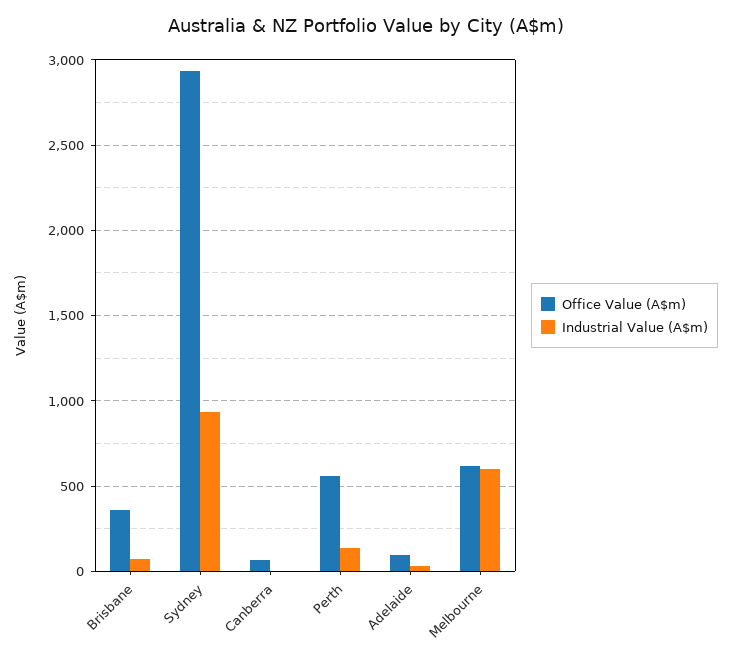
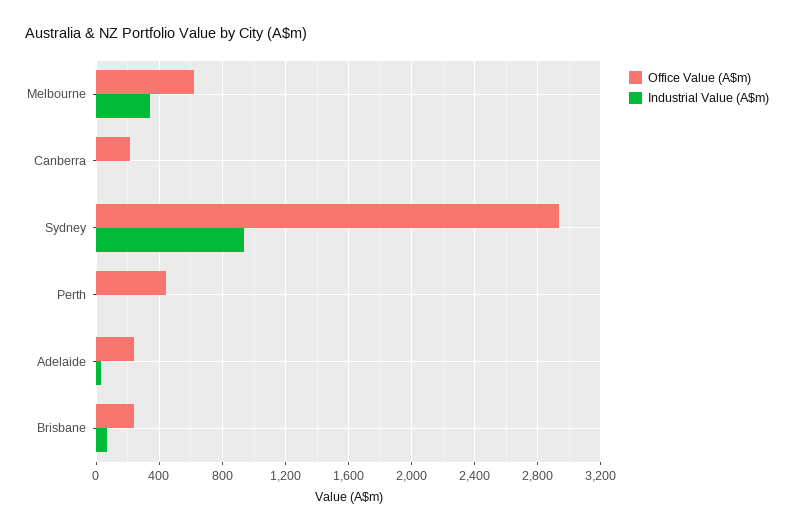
Office Value (A$m), Brisbane: 350 -> 250
Office Value (A$m), Canberra: 50 -> 200
Office Value (A$m), Perth: 550 -> 450
Industrial Value (A$m), Perth: 150 -> 0
Office Value (A$m), Adelaide: 100 -> 250
Industrial Value (A$m), Melbourne: 600 -> 350

